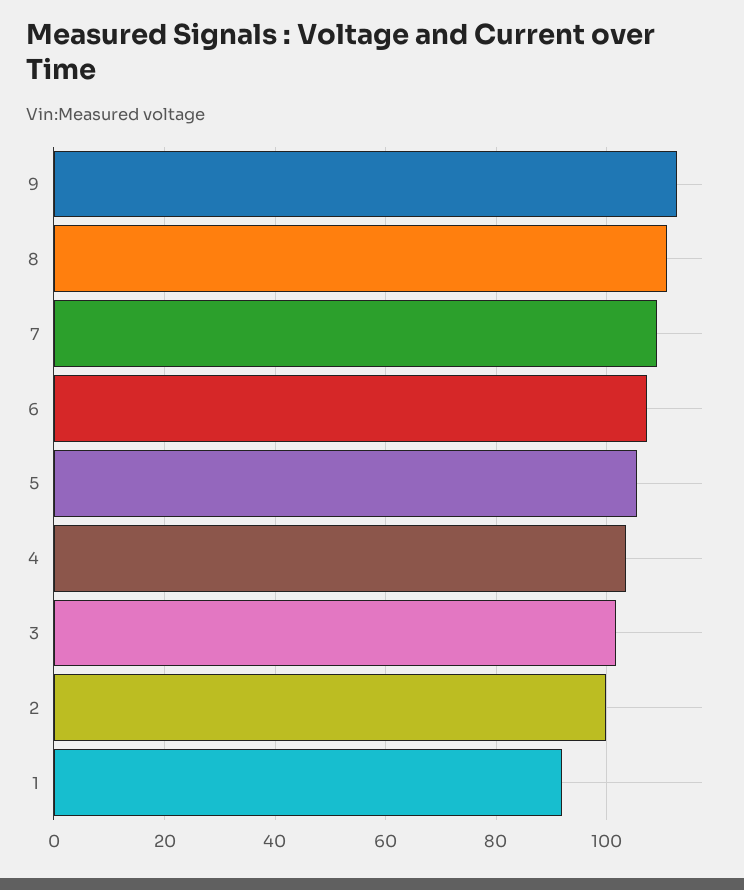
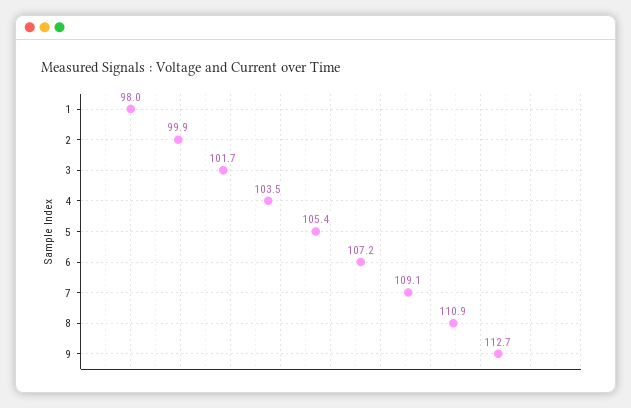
1: 92 -> 98

